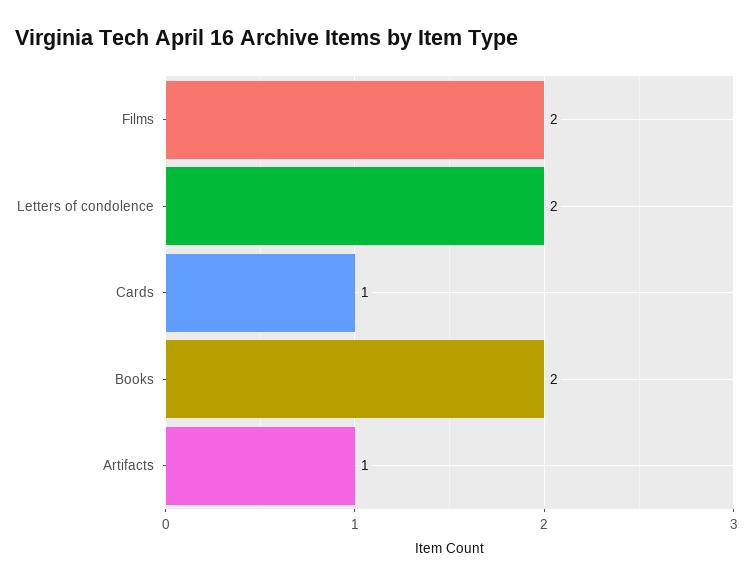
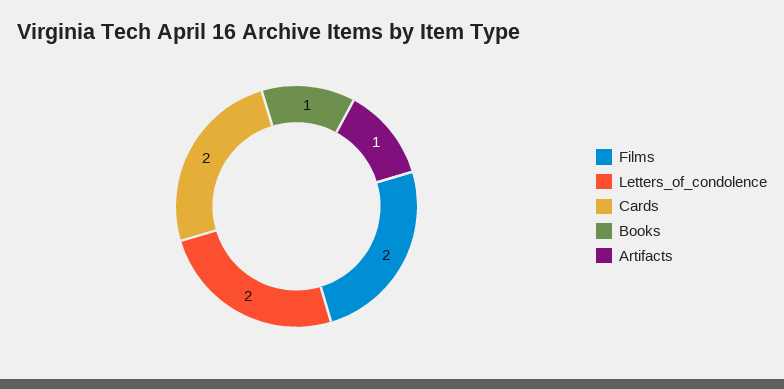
Cards: 1 -> 2
Books: 2 -> 1

